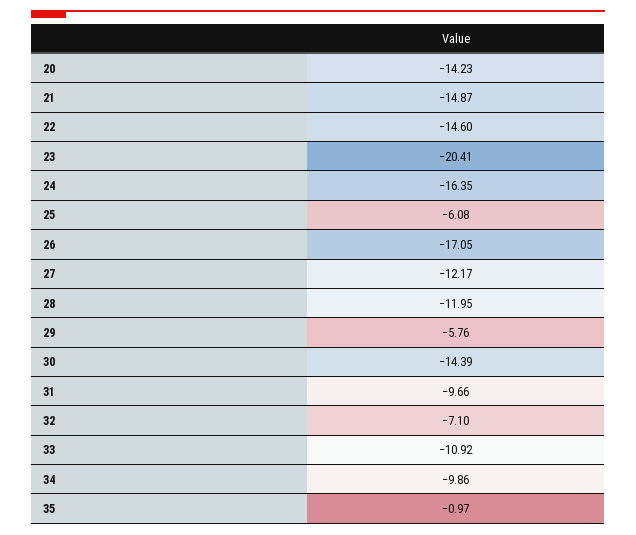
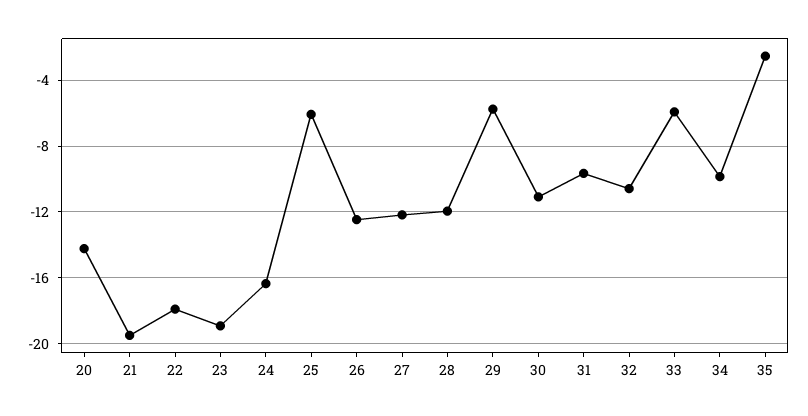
21: -14.87 -> -19.5
22: -14.6 -> -18
23: -20.41 -> -19
26: -17.05 -> -12.5
30: -14.39 -> -11
32: -7.1 -> -10.5
33: -10.92 -> -6
35: -0.97 -> -2.5

